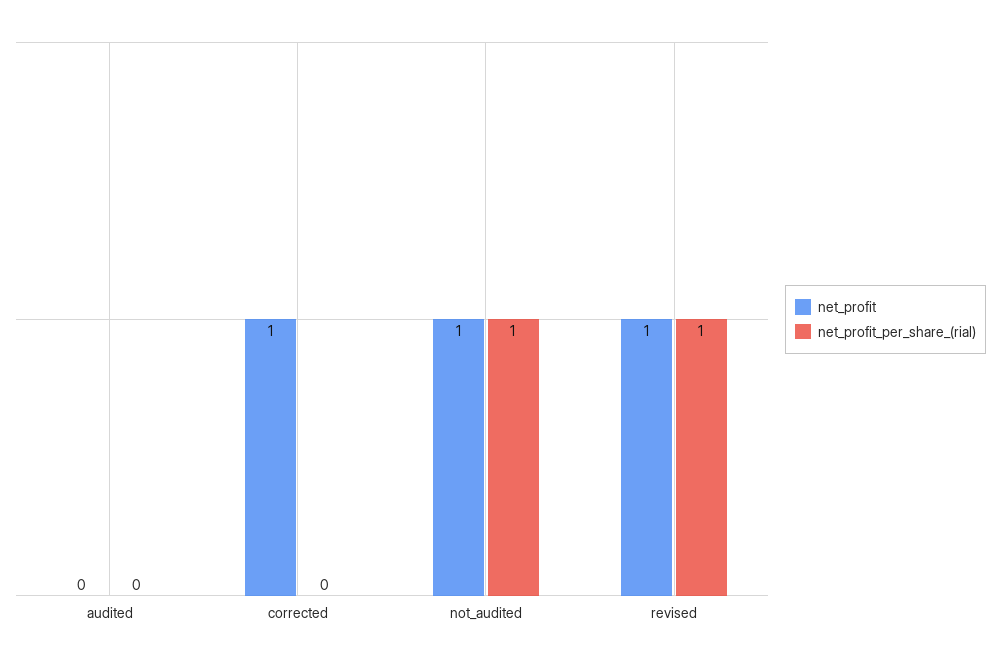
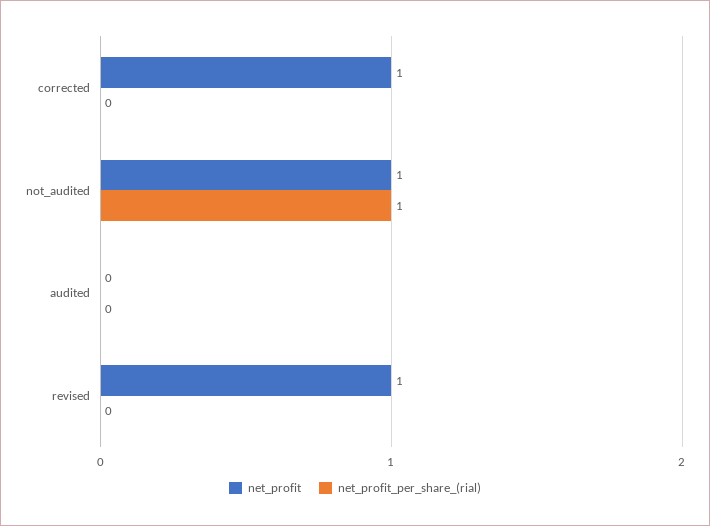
net_profit_per_share_(rial), revised: 1 -> 0

